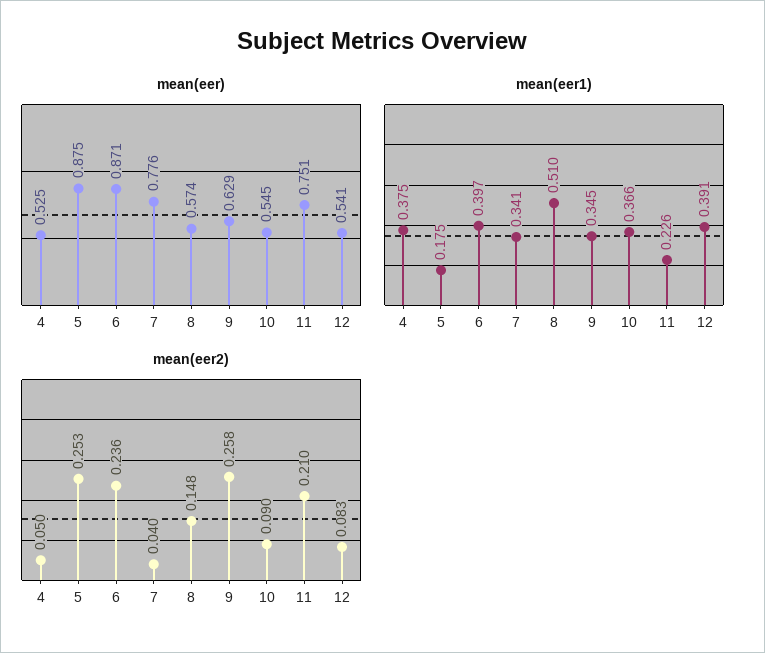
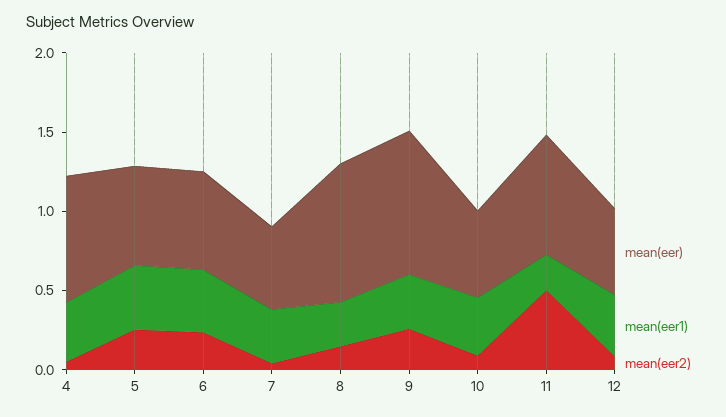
mean(eer), 4: 0.525 -> 0.8
mean(eer), 5: 0.875 -> 0.6
mean(eer), 6: 0.871 -> 0.6
mean(eer), 7: 0.776 -> 0.5
mean(eer), 8: 0.574 -> 0.9
mean(eer), 9: 0.629 -> 0.9
mean(eer1), 5: 0.175 -> 0.4
mean(eer1), 8: 0.51 -> 0.3
mean(eer2), 11: 0.21 -> 0.5

